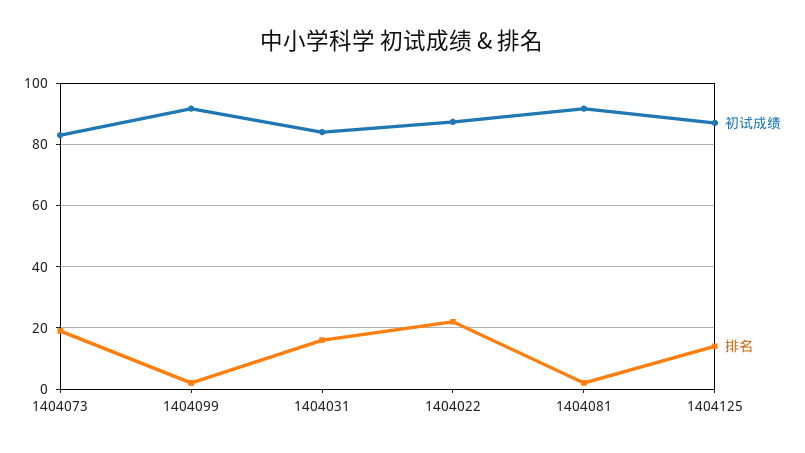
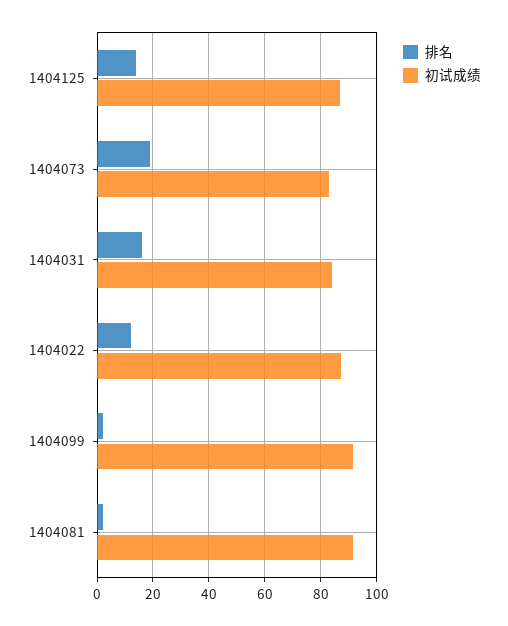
排名, 1404022: 22 -> 12.5

